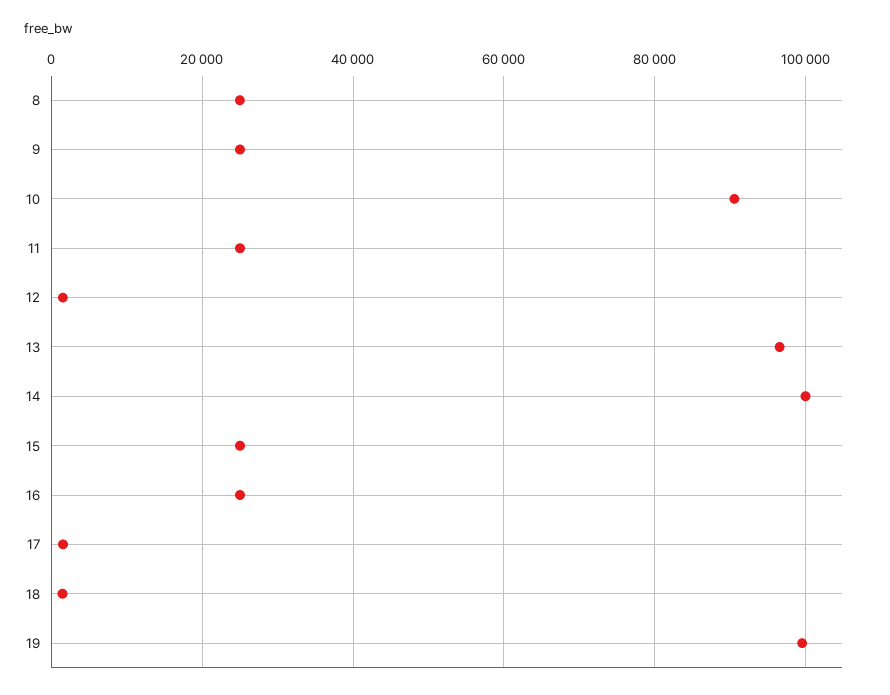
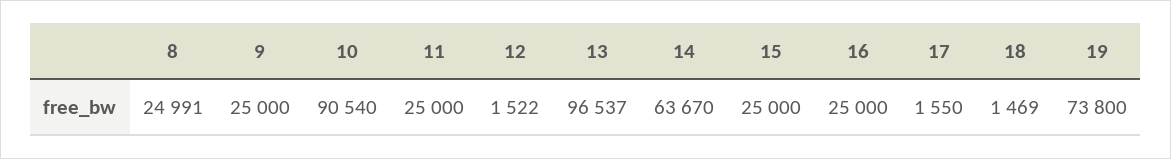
14: 100000 -> 63670
19: 100000 -> 73800

